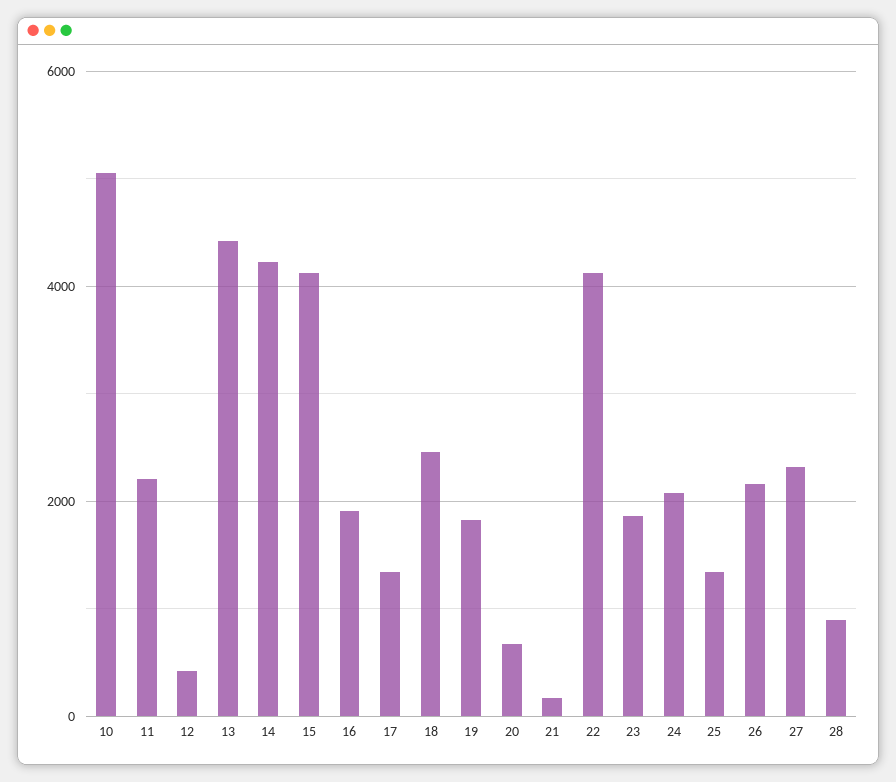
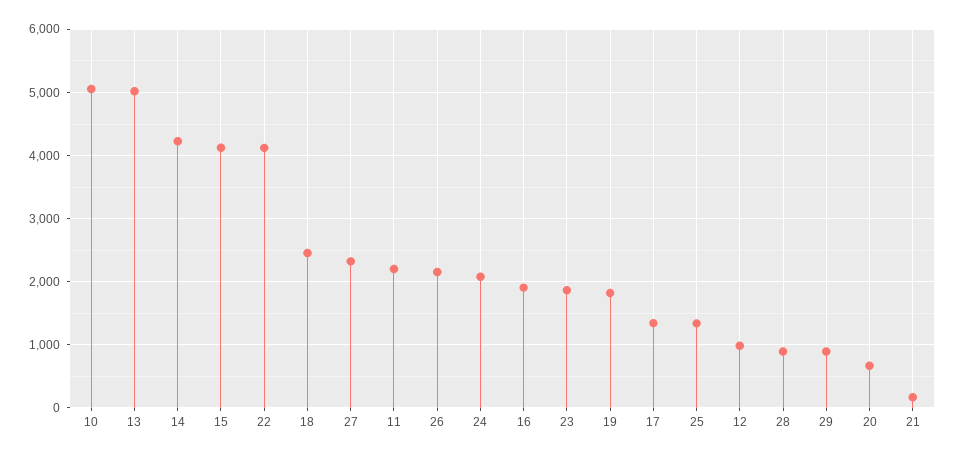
12: 400 -> 1000
13: 4400 -> 5000
29: none -> 900

